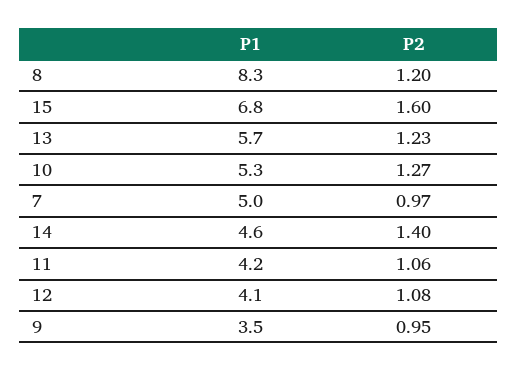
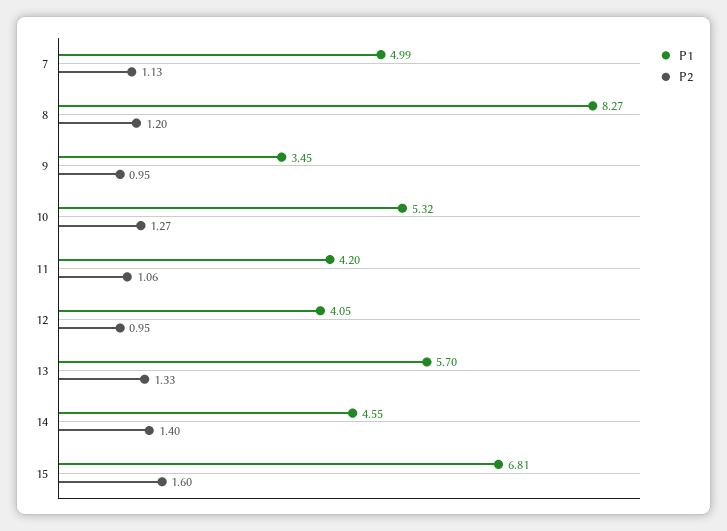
P2, 13: 1.23 -> 1.33
P2, 7: 0.97 -> 1.13
P2, 12: 1.08 -> 0.95

